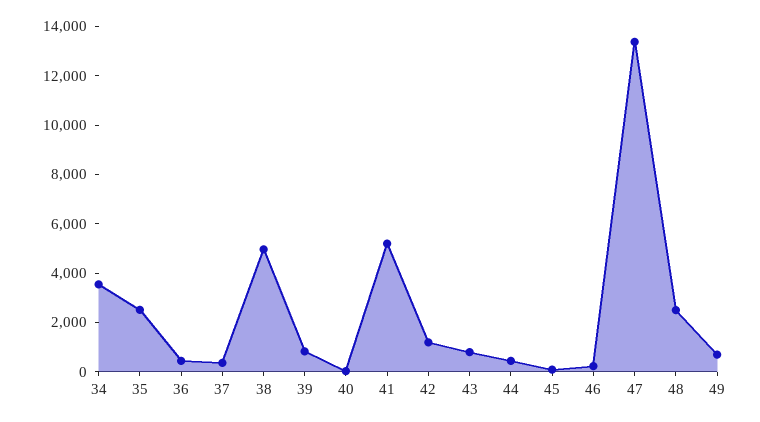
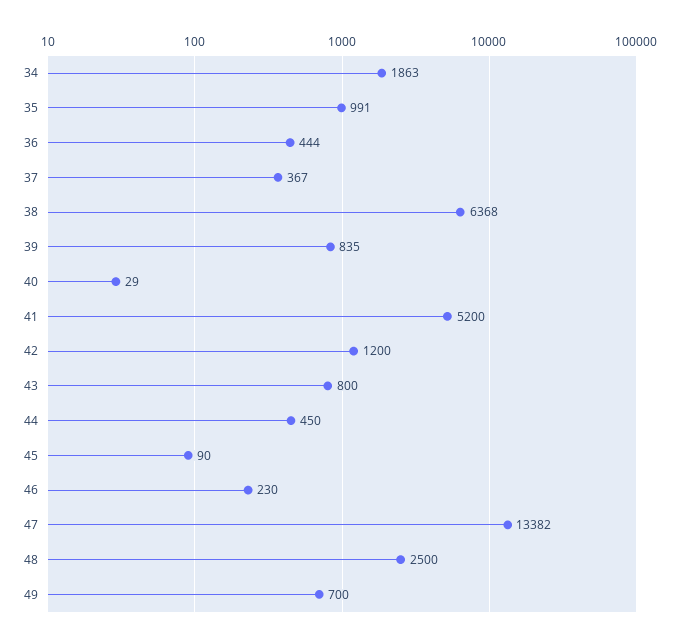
34: 3500 -> 1863
35: 2500 -> 991
38: 5000 -> 6368

